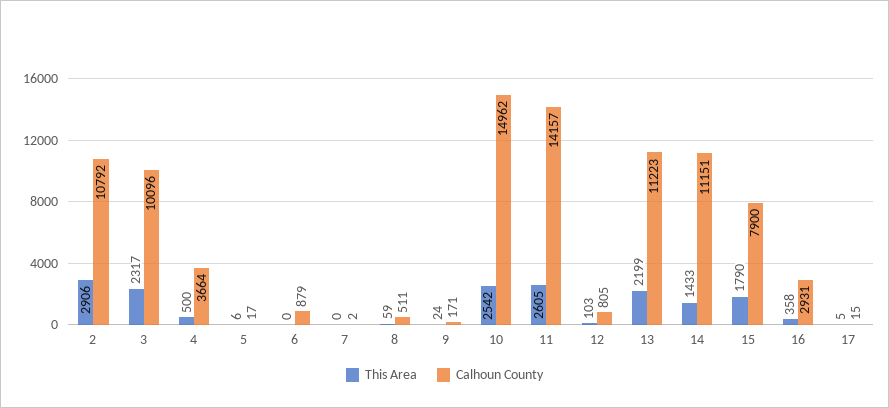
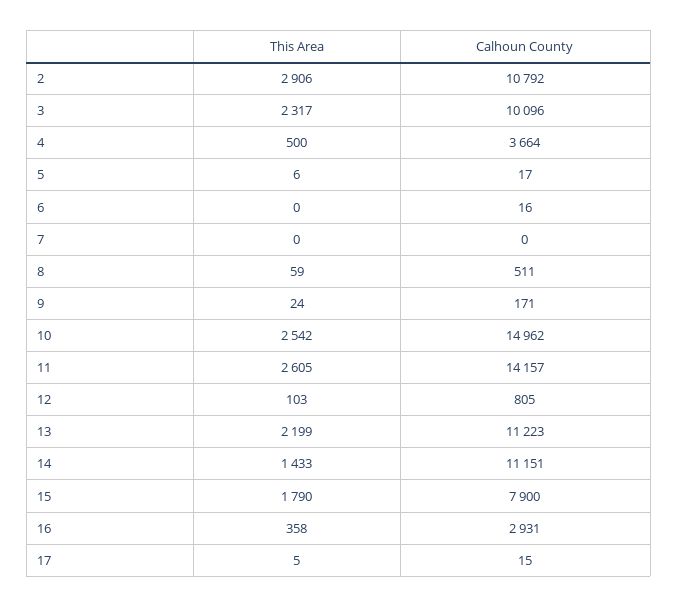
Calhoun County, 6: 879 -> 16
Calhoun County, 7: 2 -> 0

